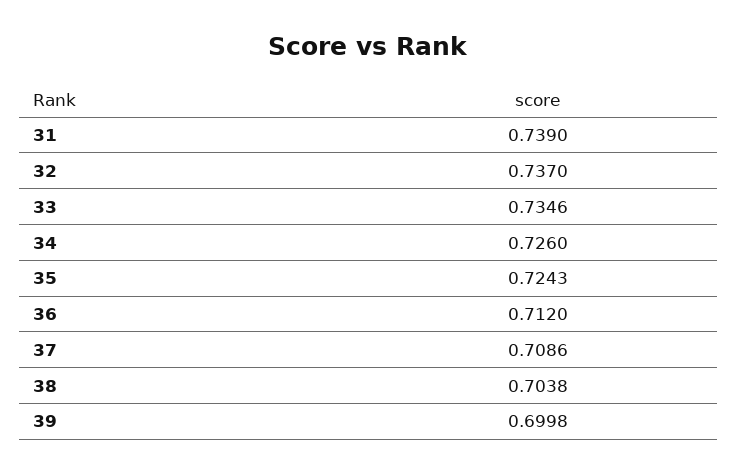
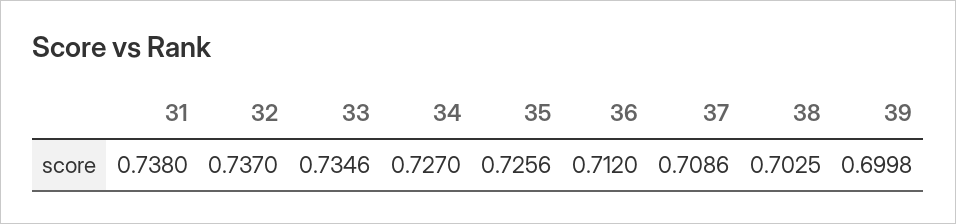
31: 0.739 -> 0.738
34: 0.726 -> 0.727
35: 0.7243 -> 0.7256
38: 0.7038 -> 0.7025

